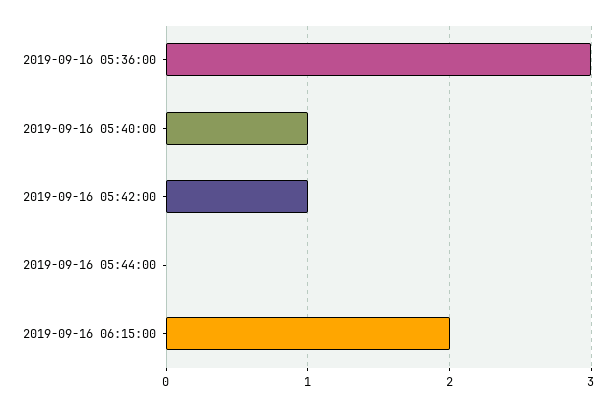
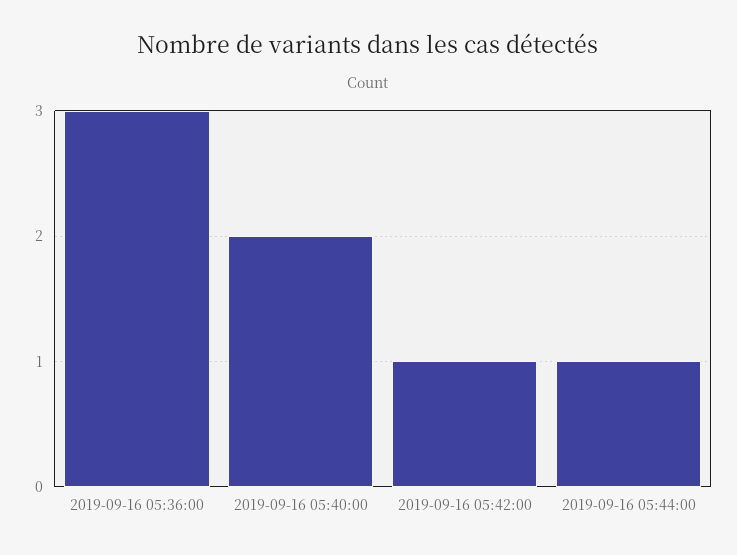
2019-09-16 05:40:00: 1 -> 2
2019-09-16 05:44:00: 0 -> 1
2019-09-16 06:15:00: 2 -> none

